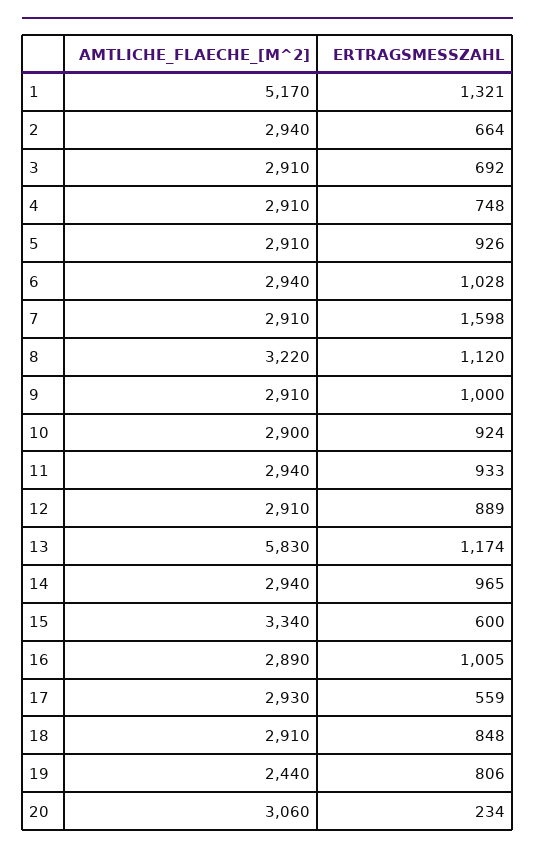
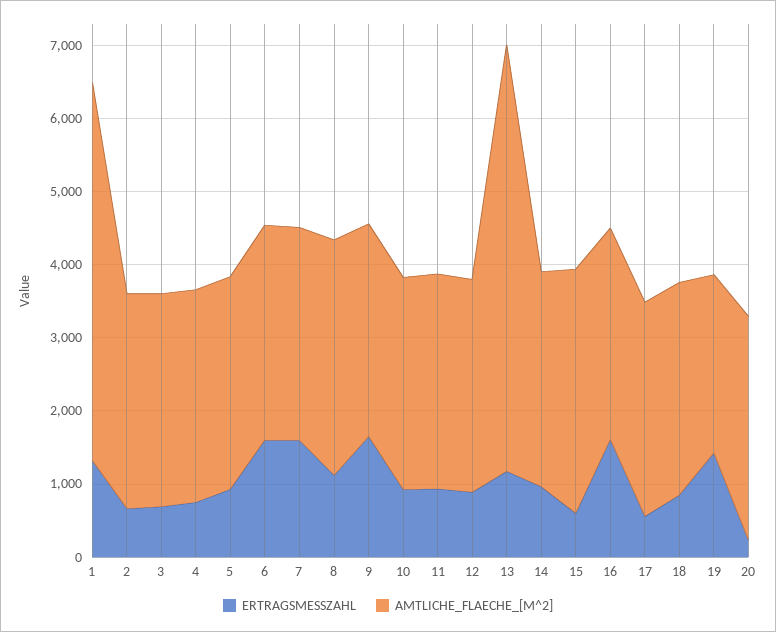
ERTRAGSMESSZAHL, 6: 1028 -> 1600
ERTRAGSMESSZAHL, 9: 1000 -> 1600
ERTRAGSMESSZAHL, 16: 1005 -> 1600
ERTRAGSMESSZAHL, 19: 806 -> 1400

